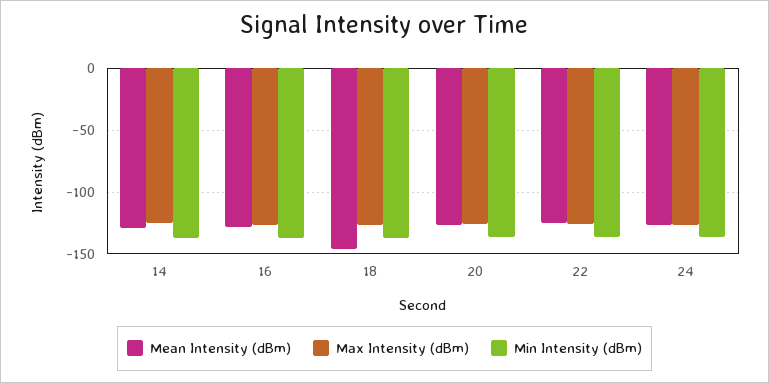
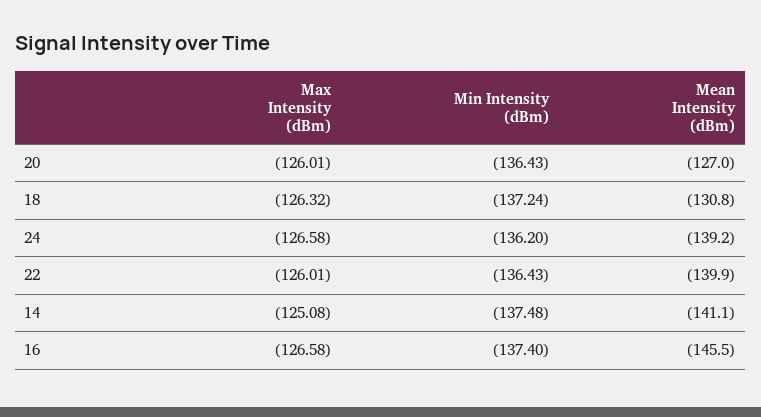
Mean Intensity (dBm), 14: -130 -> -141.1
Mean Intensity (dBm), 16: -130 -> -145.5
Mean Intensity (dBm), 18: -145 -> -130.8
Mean Intensity (dBm), 22: -125 -> -139.9
Mean Intensity (dBm), 24: -125 -> -139.2

